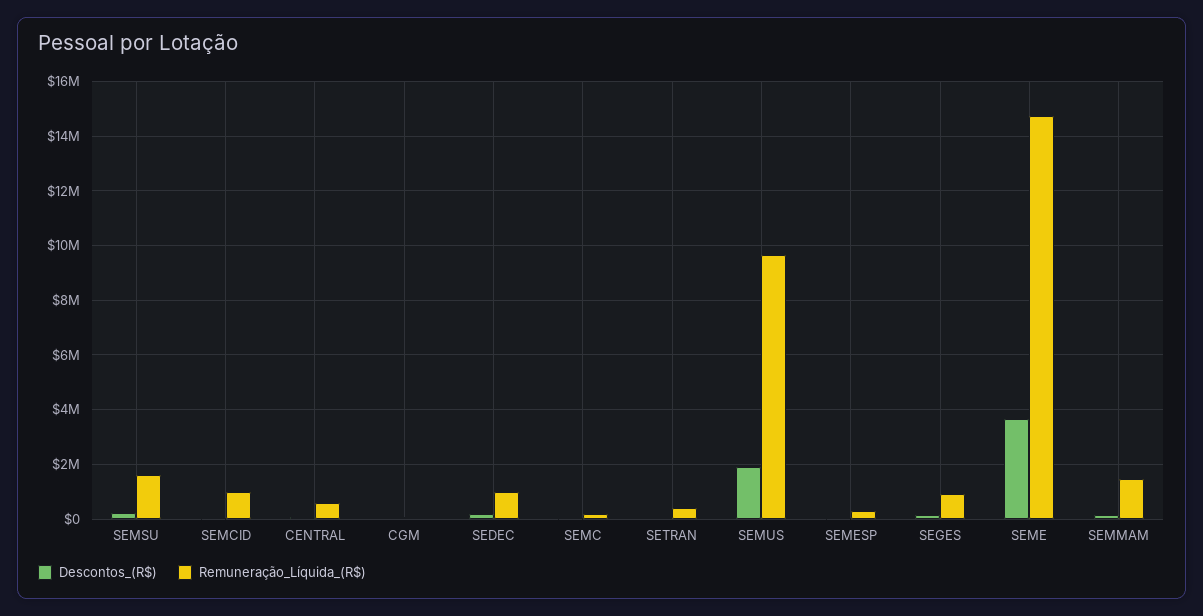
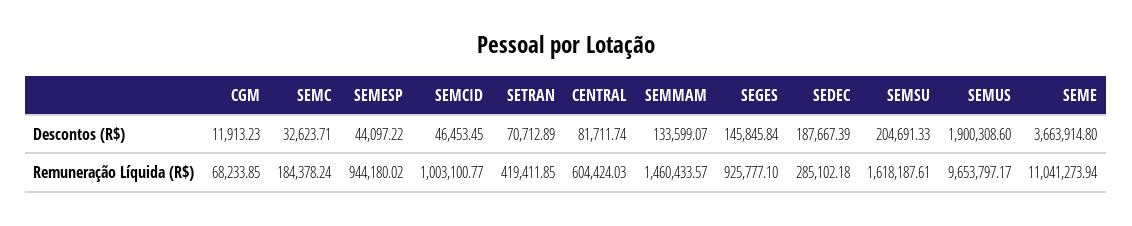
Remuneração_Líquida_(R$), SEDEC: 1000000 -> 285102.18
Remuneração_Líquida_(R$), SEMESP: 250000 -> 944180.02
Remuneração_Líquida_(R$), SEME: 14750000 -> 11041273.94

